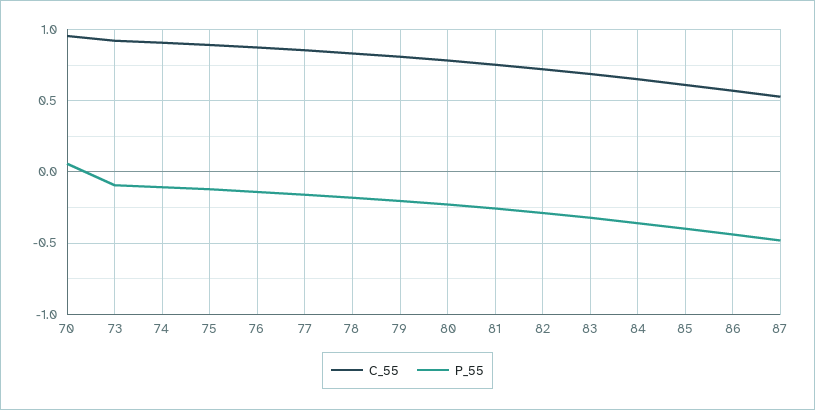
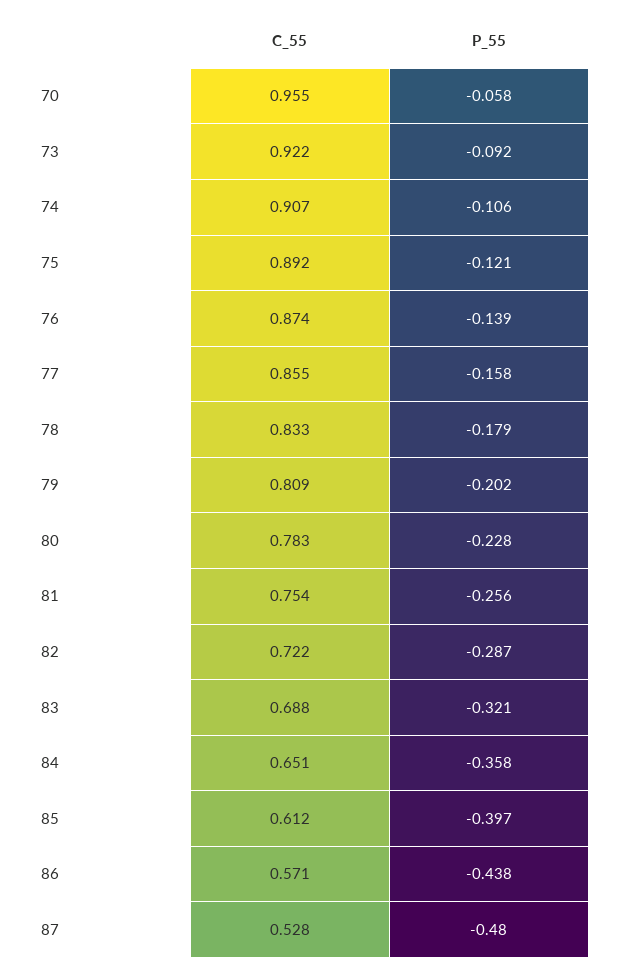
P_55, 70: 0.05 -> -0.058

